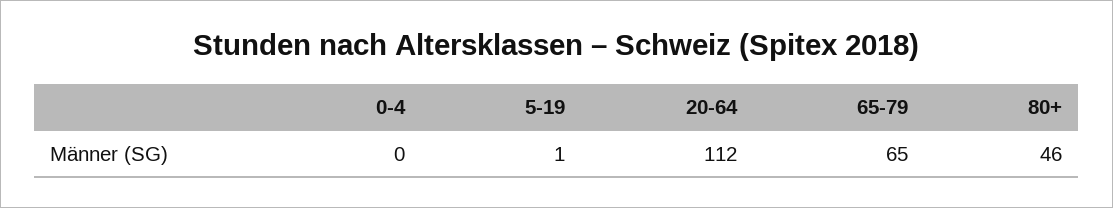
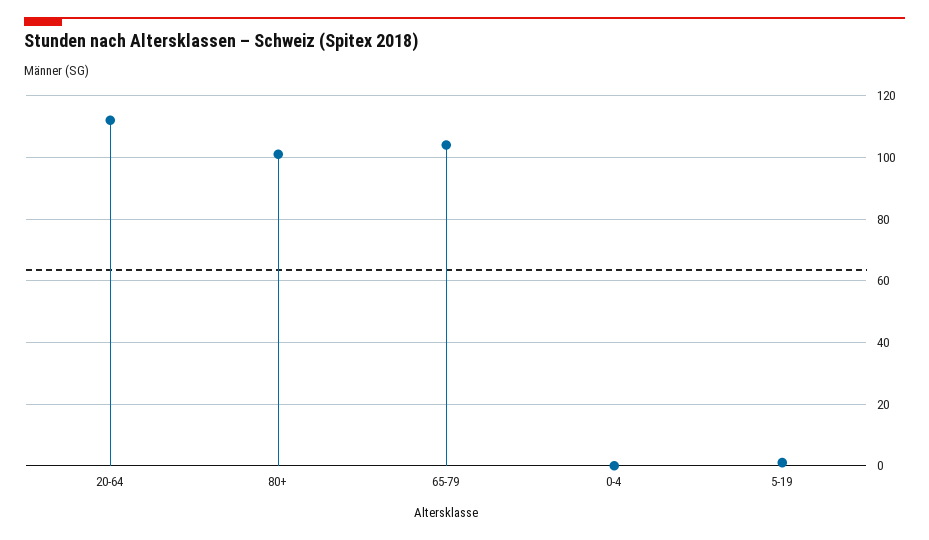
65-79: 65 -> 105
80+: 46 -> 100

